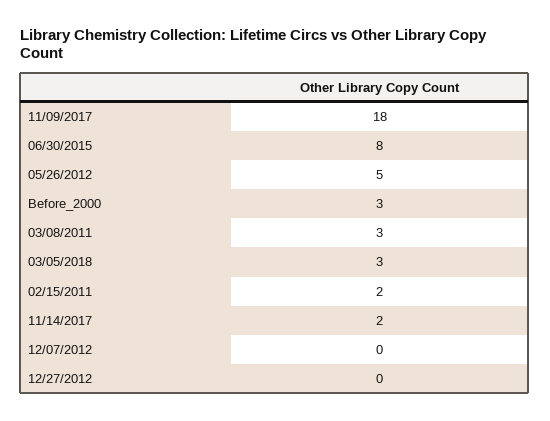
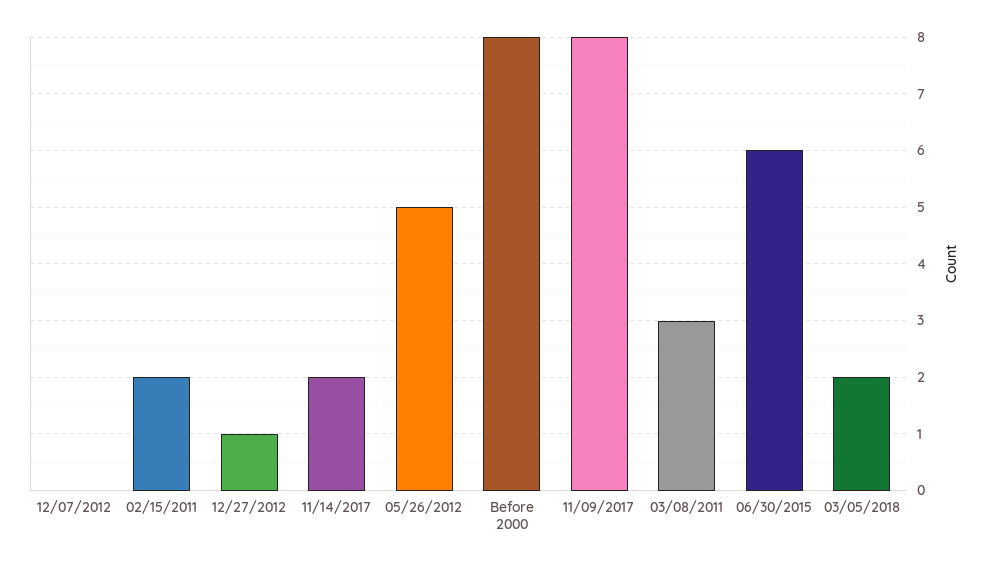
11/09/2017: 18 -> 8
06/30/2015: 8 -> 6
Before_2000: 3 -> 8
03/05/2018: 3 -> 2
12/27/2012: 0 -> 1

